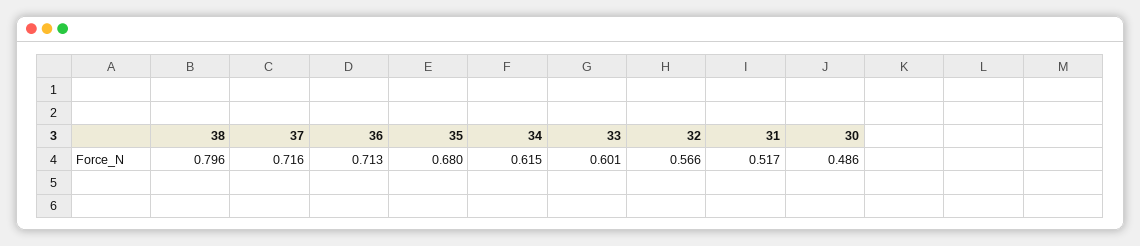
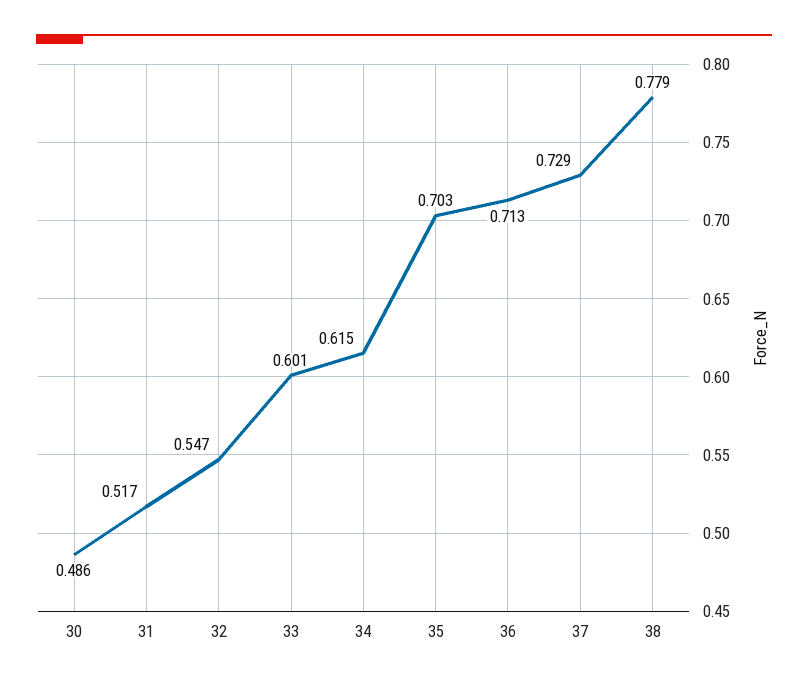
38: 0.796 -> 0.779
37: 0.716 -> 0.729
35: 0.68 -> 0.703
32: 0.566 -> 0.547

